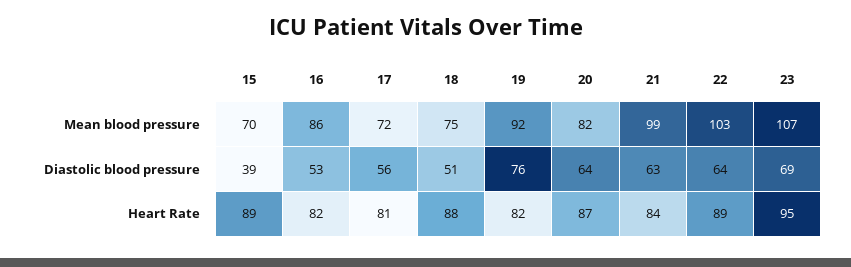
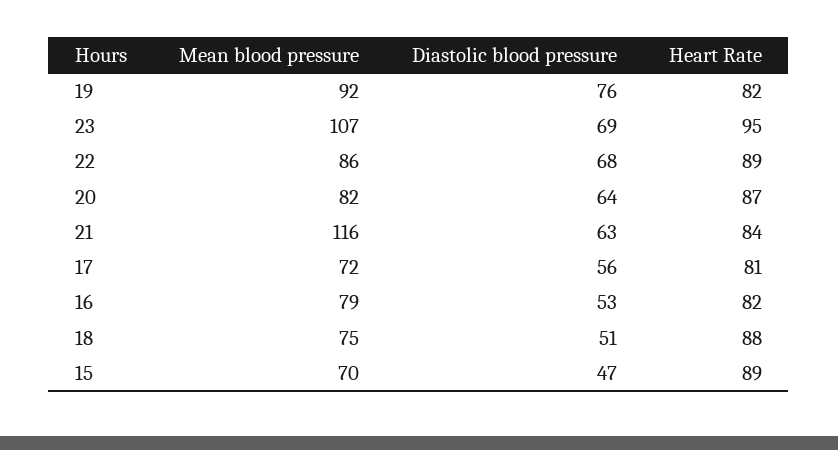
16, Mean blood pressure: 86 -> 79
21, Mean blood pressure: 99 -> 116
22, Mean blood pressure: 103 -> 86
15, Diastolic blood pressure: 39 -> 47
22, Diastolic blood pressure: 64 -> 68

